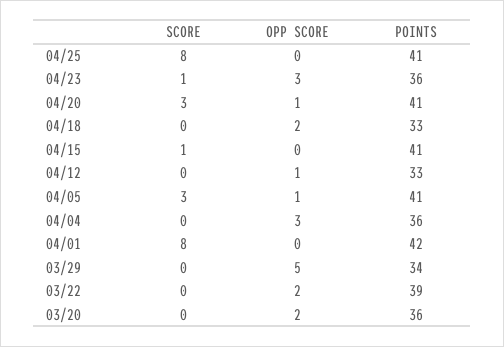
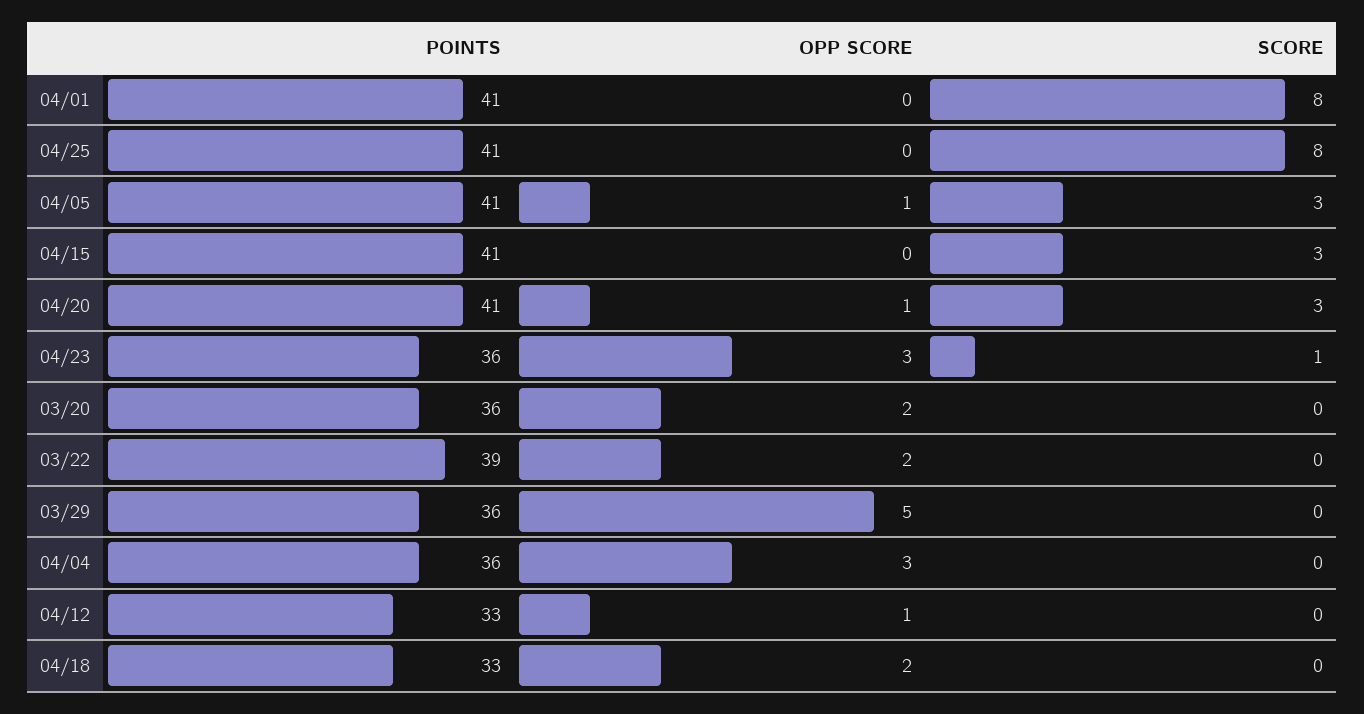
SCORE, 04/15: 1 -> 3
POINTS, 04/01: 42 -> 41
POINTS, 03/29: 34 -> 36

